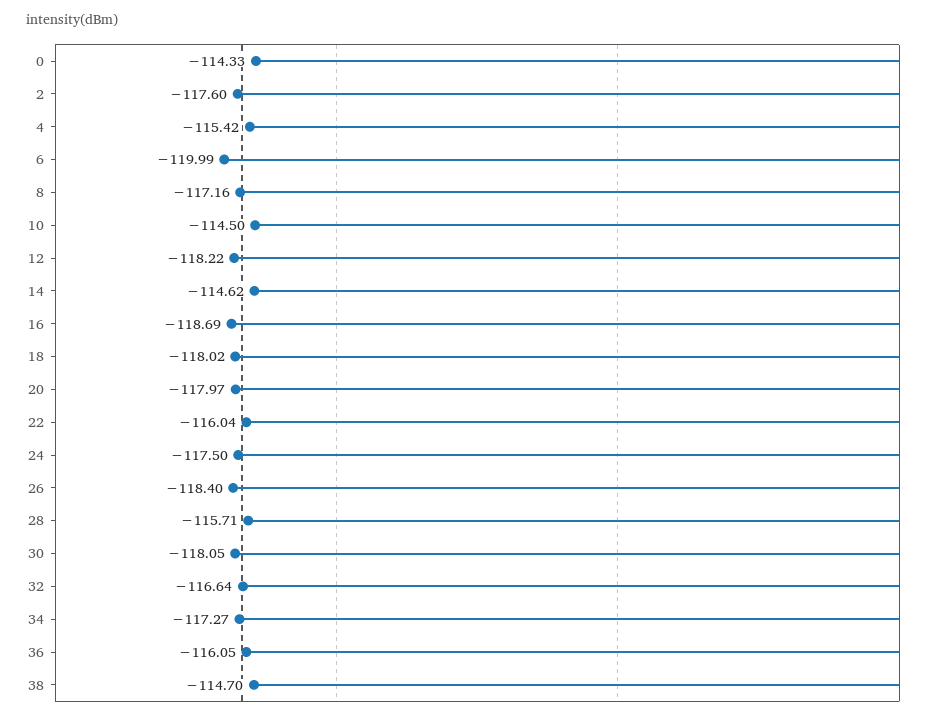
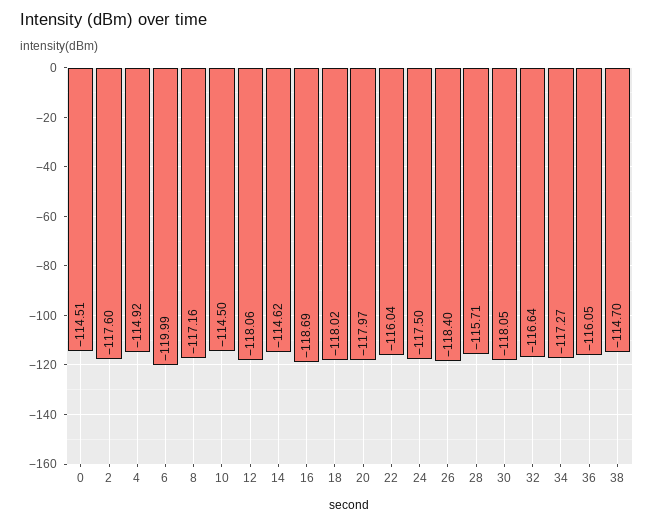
0: -114.33 -> -114.51
4: -115.42 -> -114.92
12: -118.22 -> -118.06

